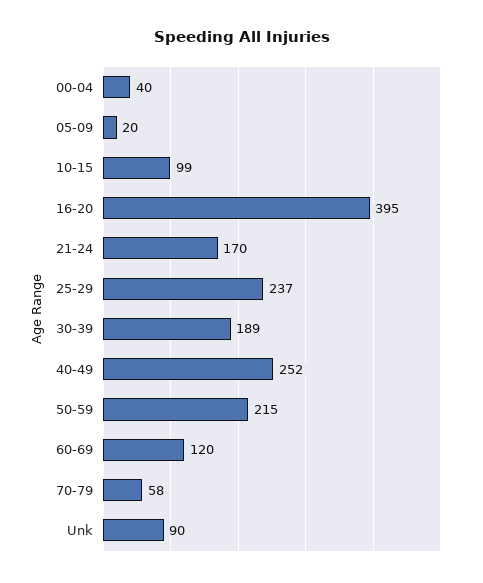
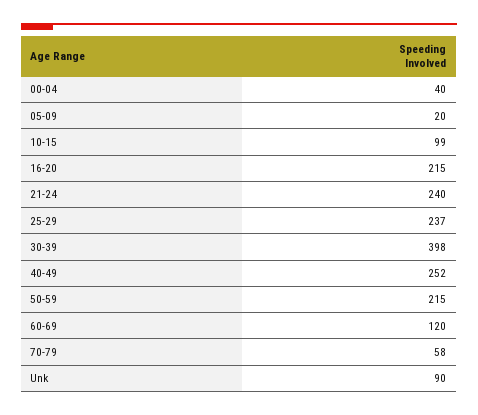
16-20: 395 -> 215
21-24: 170 -> 240
30-39: 189 -> 398

